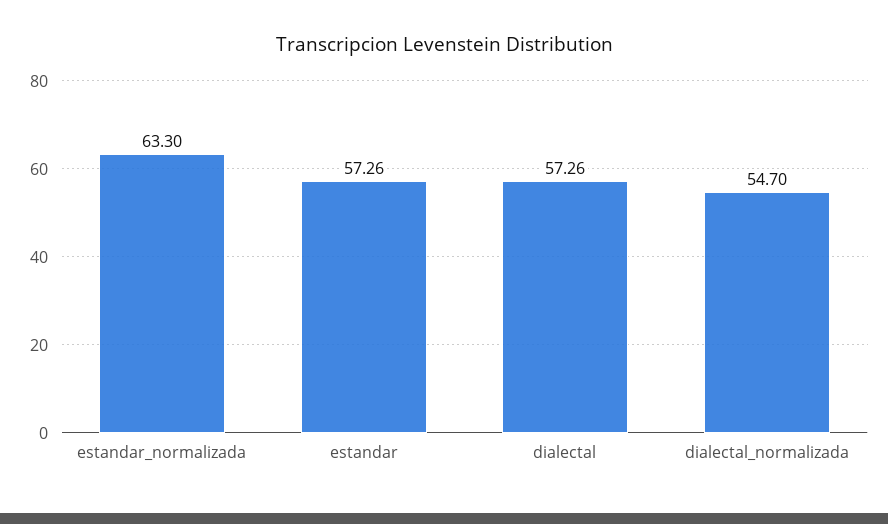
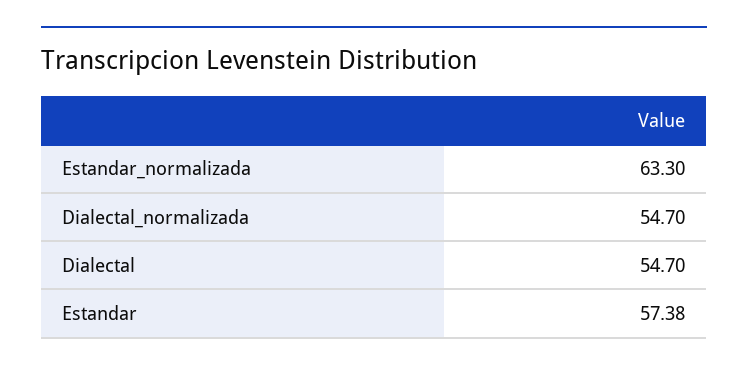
estandar: 57.26 -> 57.38
dialectal: 57.26 -> 54.7

